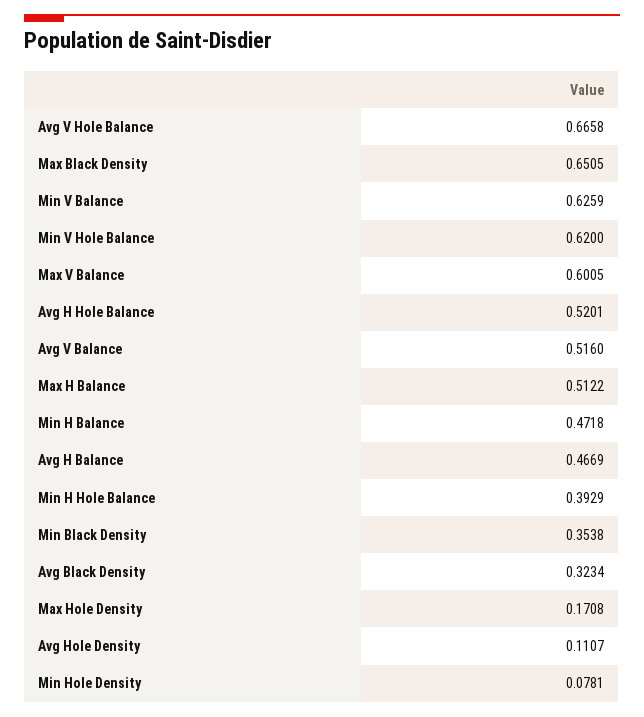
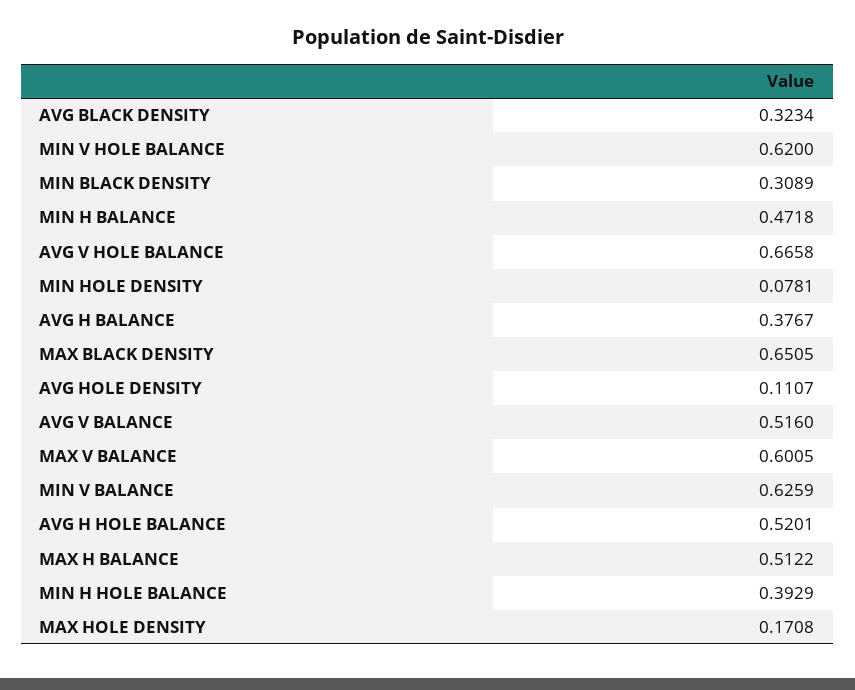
Avg H Balance: 0.4669 -> 0.3767
Min Black Density: 0.3538 -> 0.3089

